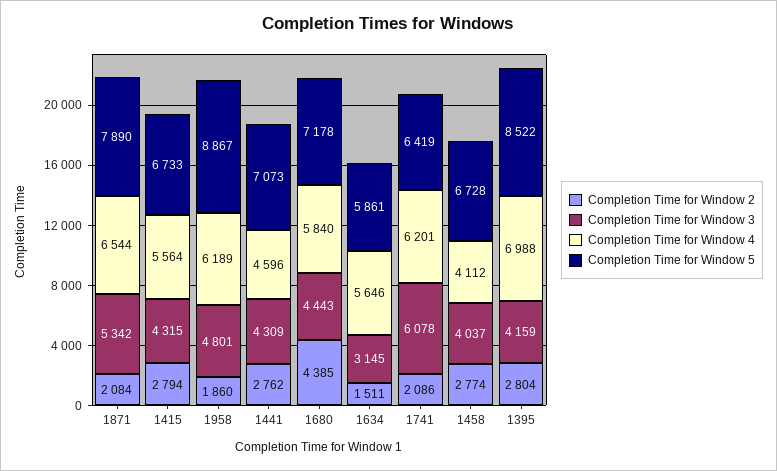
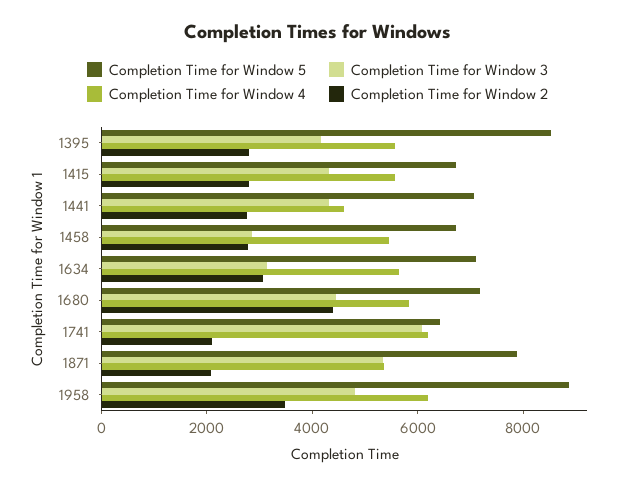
Completion Time for Window 4, 1871: 6544 -> 5500
Completion Time for Window 2, 1958: 1860 -> 3500
Completion Time for Window 2, 1634: 1511 -> 3000
Completion Time for Window 5, 1634: 5861 -> 7000
Completion Time for Window 3, 1458: 4037 -> 3000
Completion Time for Window 4, 1458: 4112 -> 5500
Completion Time for Window 4, 1395: 6988 -> 5500

